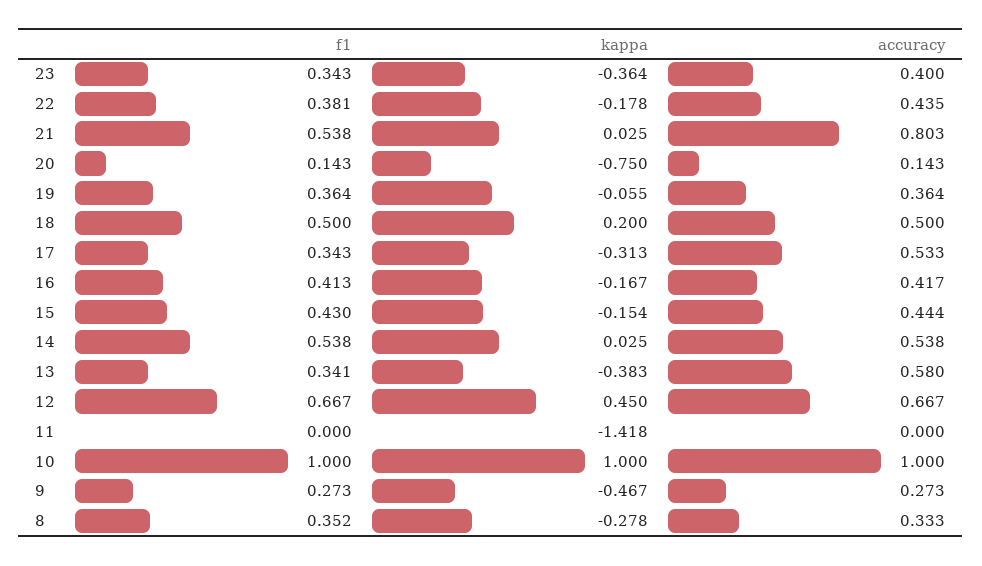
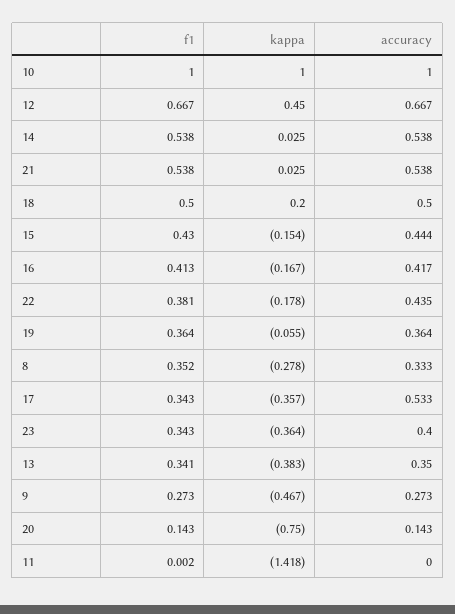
accuracy, 21: 0.803 -> 0.538
kappa, 17: -0.313 -> -0.357
accuracy, 13: 0.58 -> 0.35
f1, 11: 0 -> 0.002

